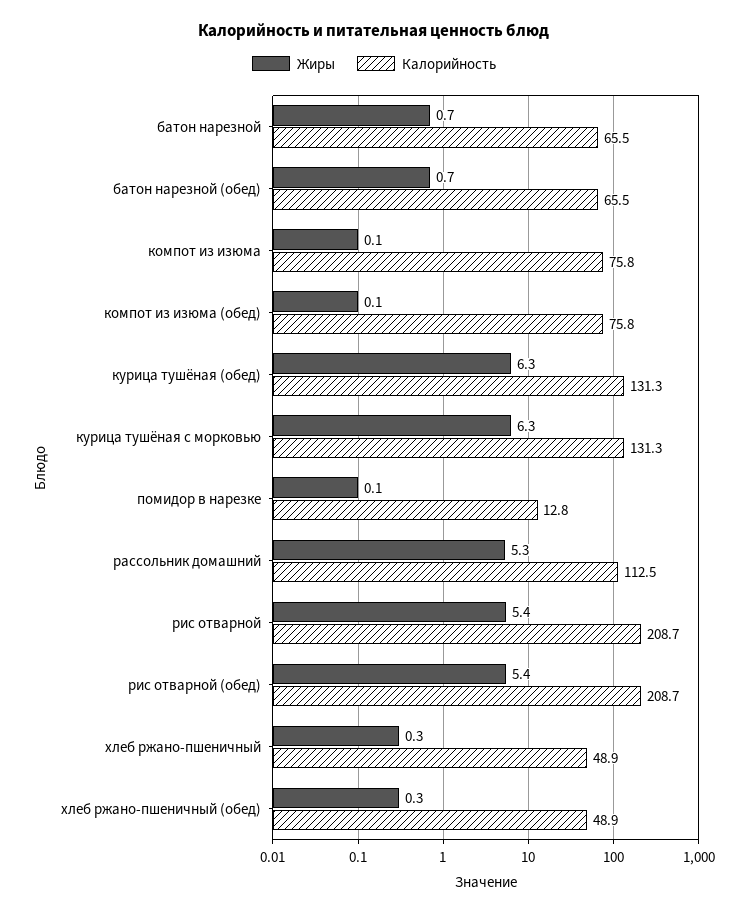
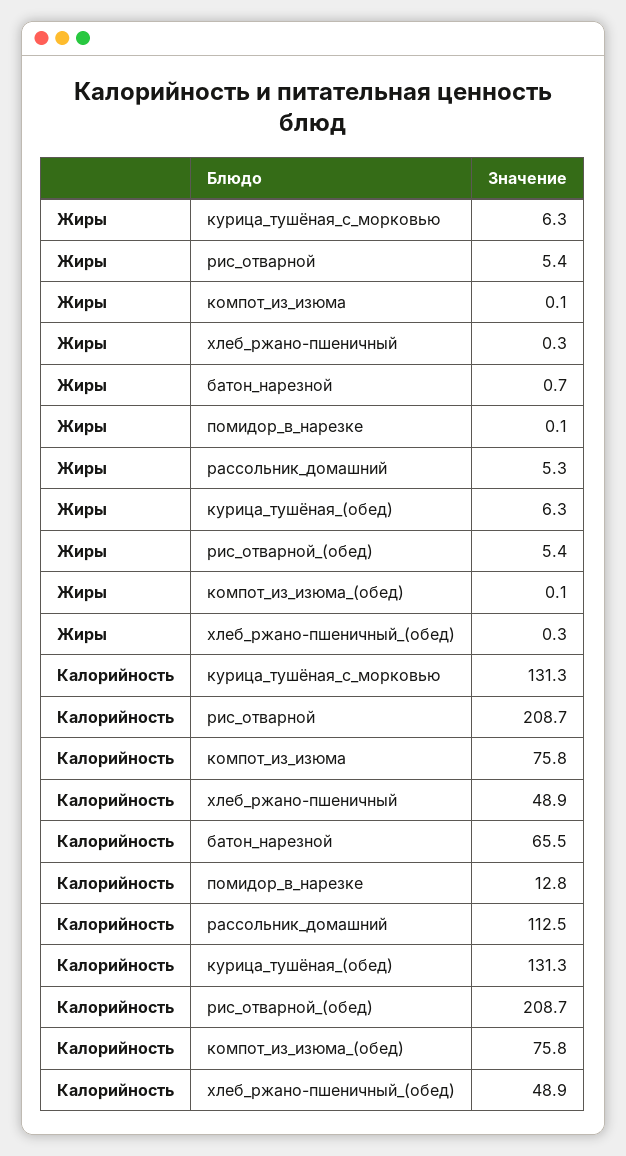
Жиры, батон нарезной (обед): 0.7 -> none
Калорийность, батон нарезной (обед): 65.5 -> none

